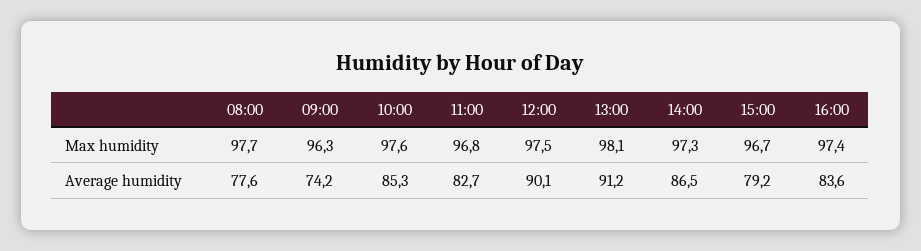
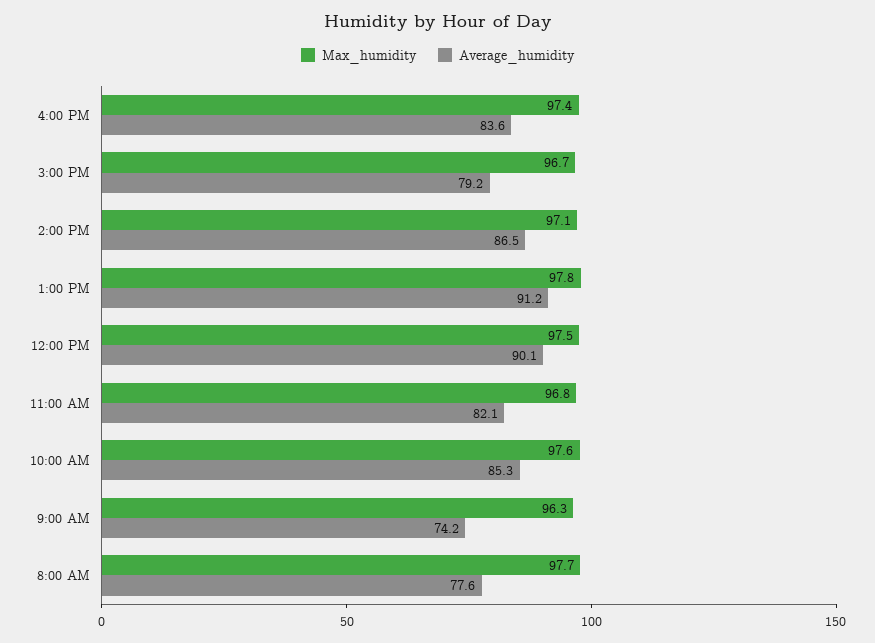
Max humidity, 13:00: 98.1 -> 97.8
Max humidity, 14:00: 97.3 -> 97.1
Average humidity, 11:00: 82.7 -> 82.1

